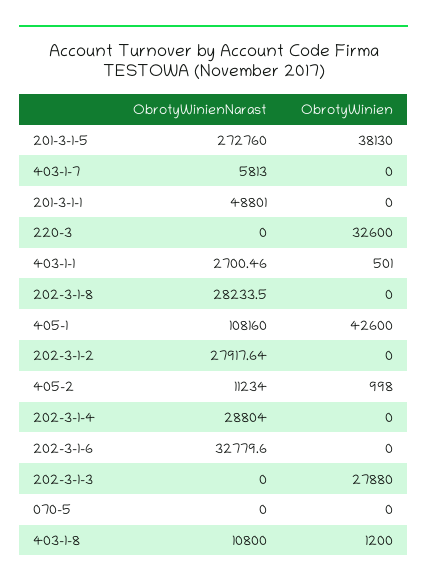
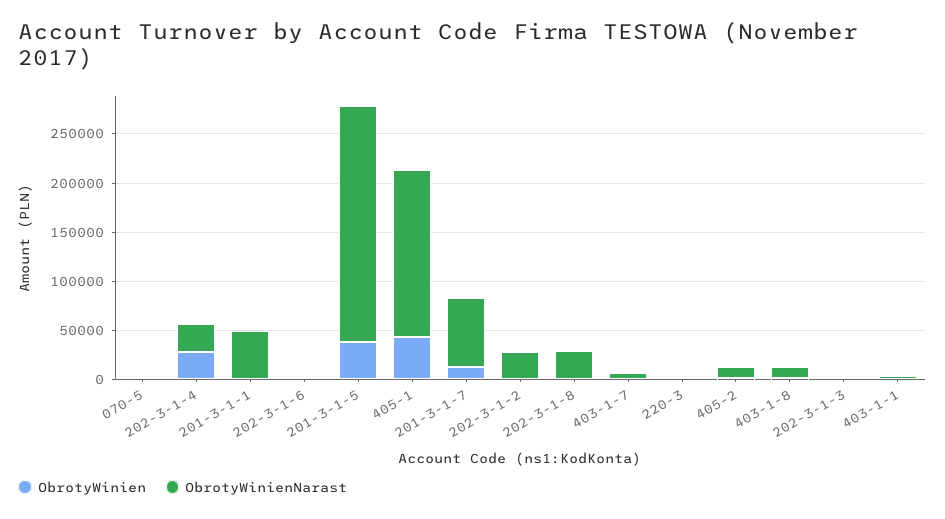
ObrotyWinienNarast, 201-3-1-5: 272760 -> 240000
ObrotyWinien, 220-3: 32600 -> 0
ObrotyWinienNarast, 405-1: 108160 -> 170000
ObrotyWinien, 202-3-1-4: 0 -> 30000
ObrotyWinienNarast, 202-3-1-6: 32779.6 -> 0
ObrotyWinien, 202-3-1-3: 27880 -> 0
ObrotyWinien, 201-3-1-7: none -> 10000
ObrotyWinienNarast, 201-3-1-7: none -> 70000

